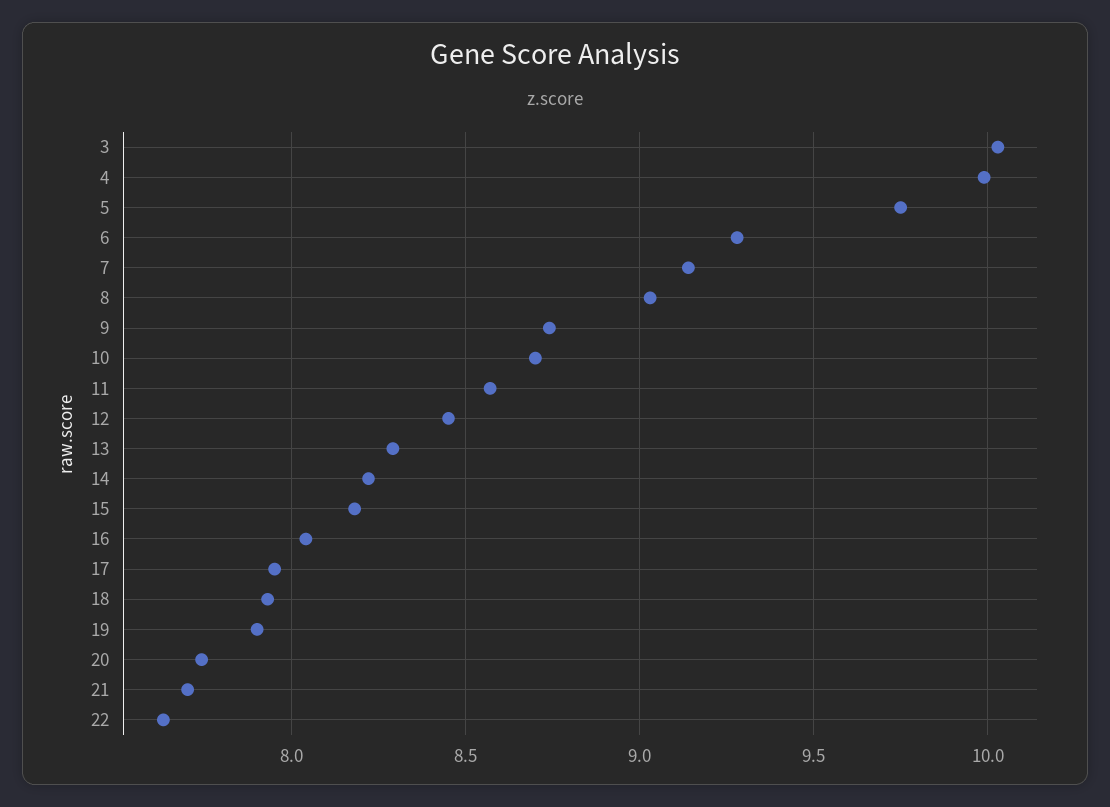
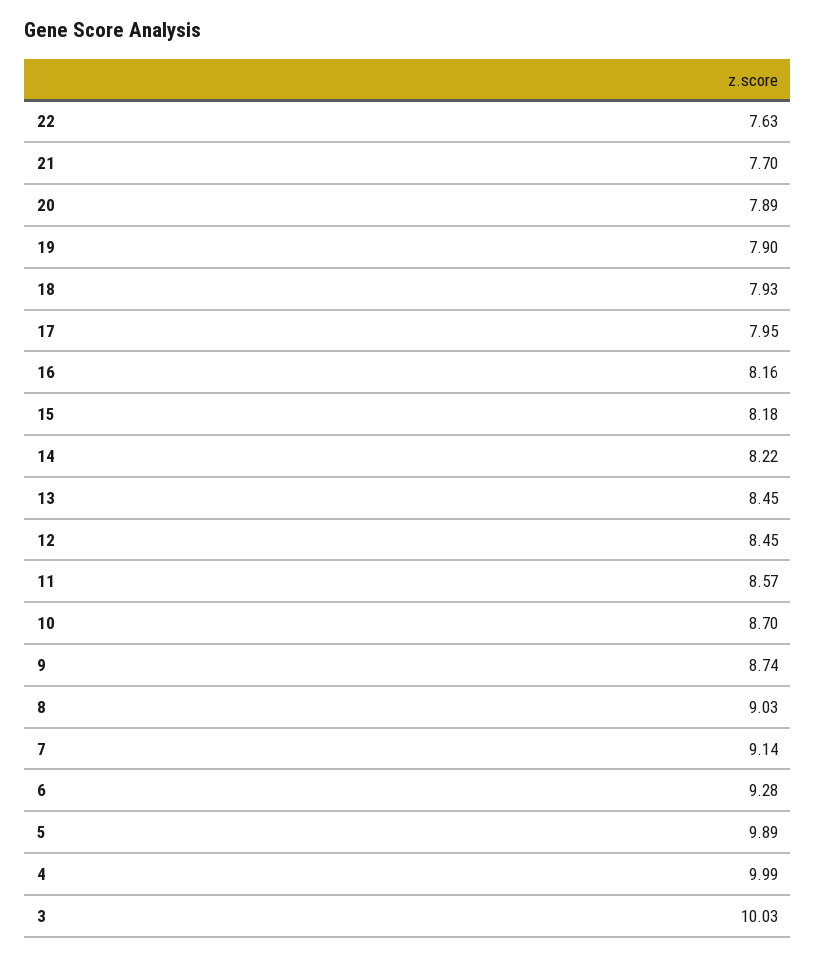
5: 9.75 -> 9.89
13: 8.3 -> 8.45
16: 8.05 -> 8.16
20: 7.75 -> 7.89

